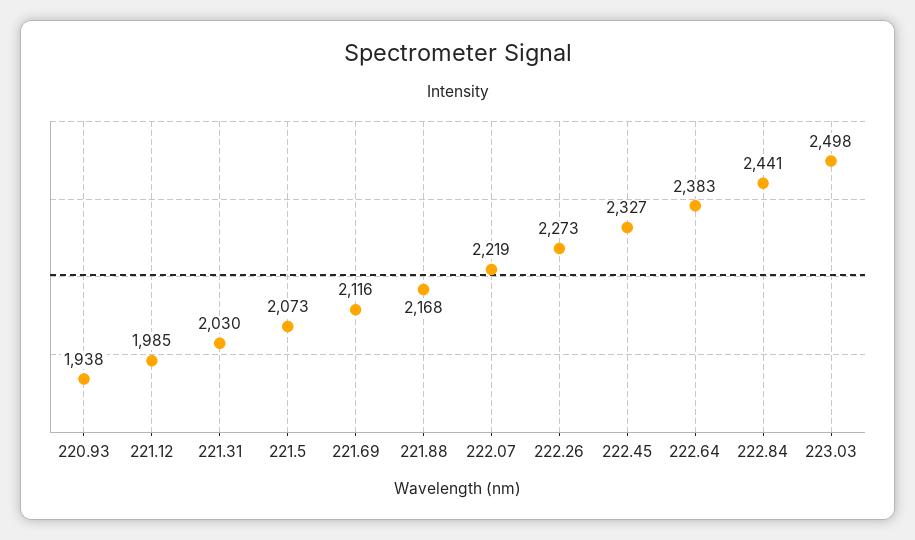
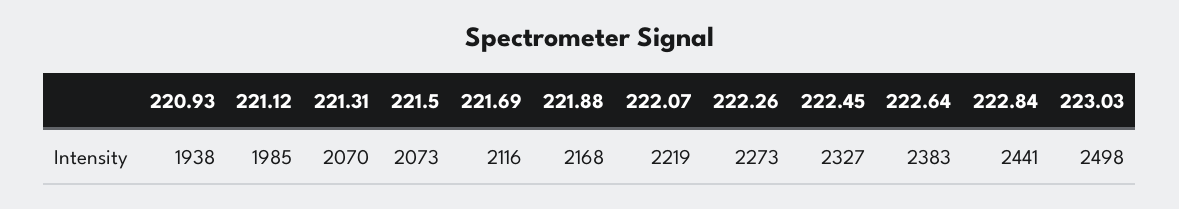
221.31: 2030 -> 2070

